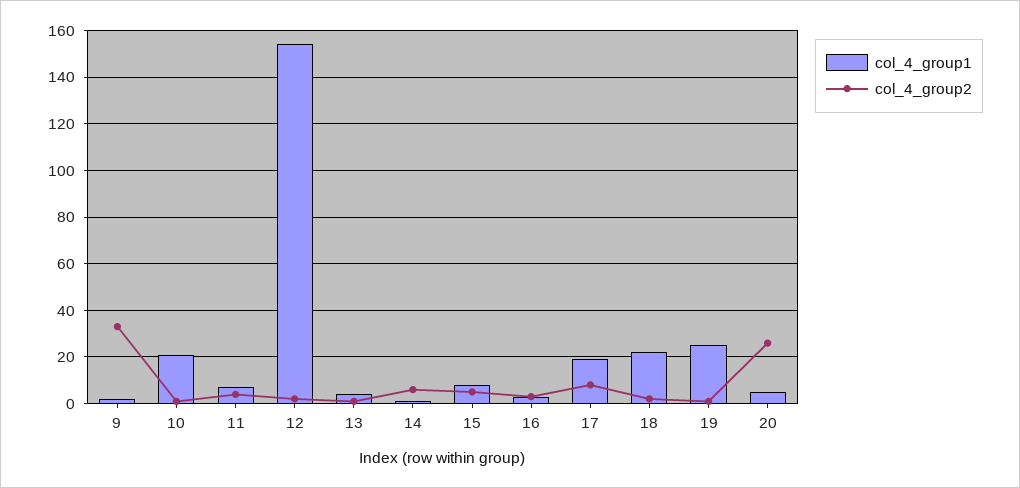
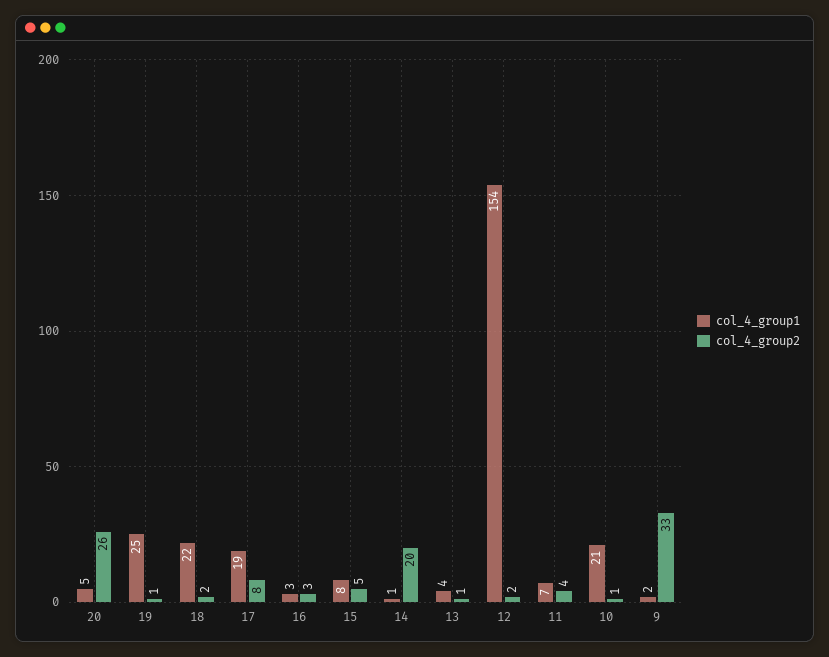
col_4_group2, 14: 5 -> 20

